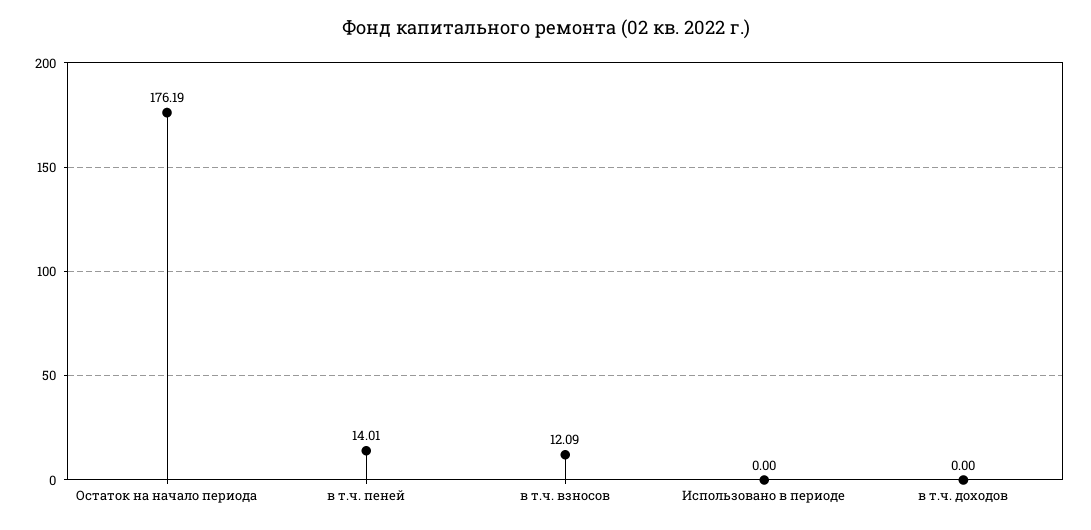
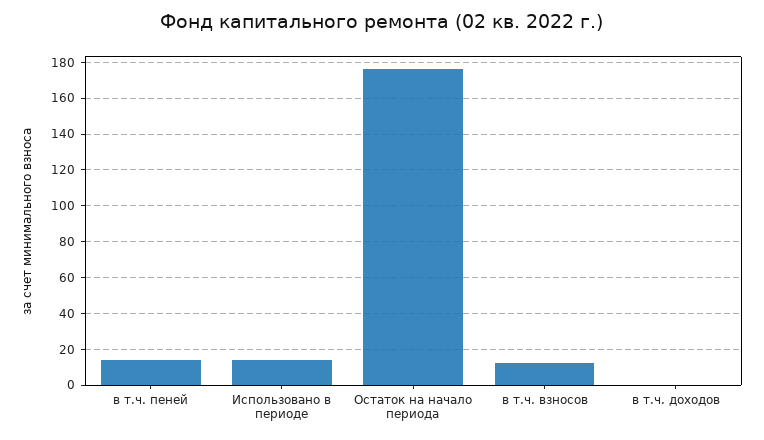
Использовано в периоде: 0 -> 15

